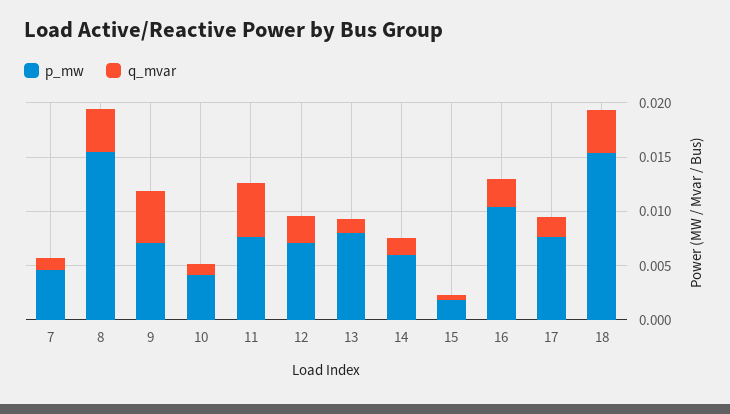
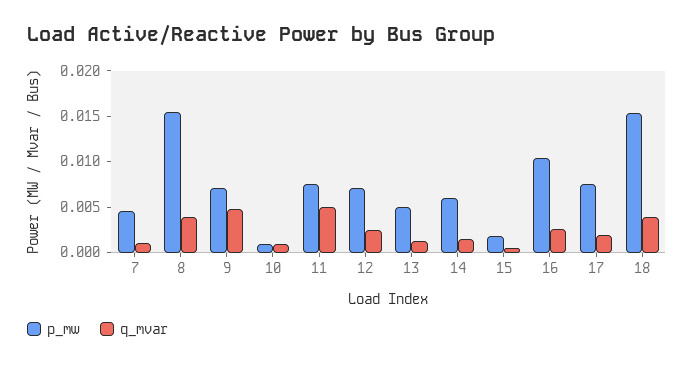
p_mw, 10: 0.004 -> 0.001
p_mw, 13: 0.008 -> 0.005

